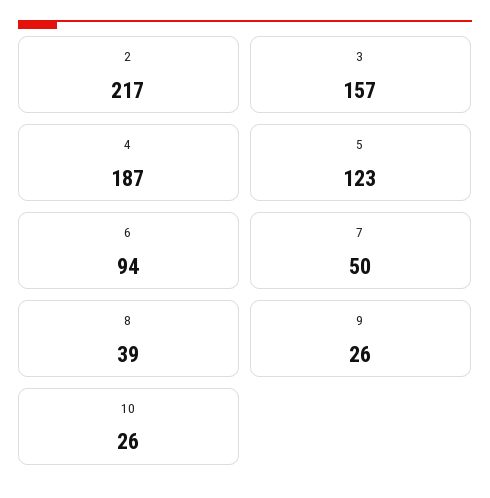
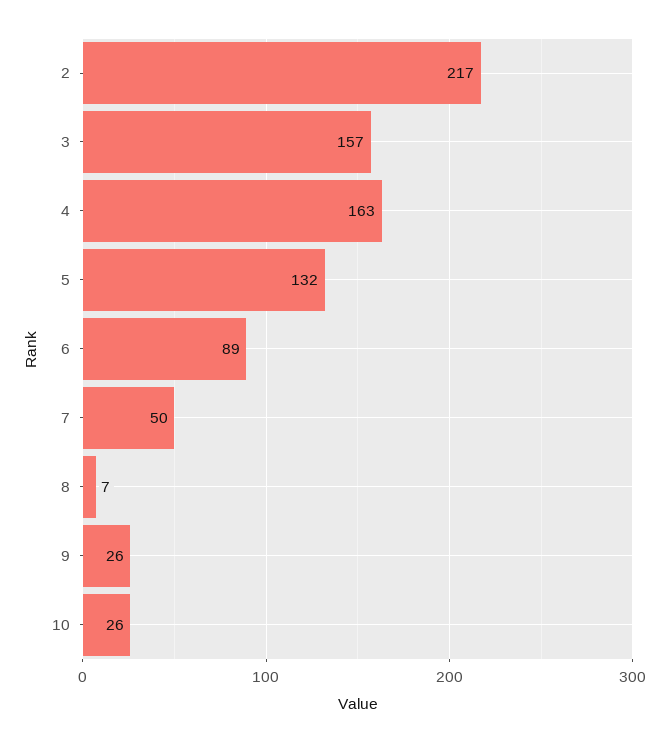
4: 187 -> 163
5: 123 -> 132
6: 94 -> 89
8: 39 -> 7

